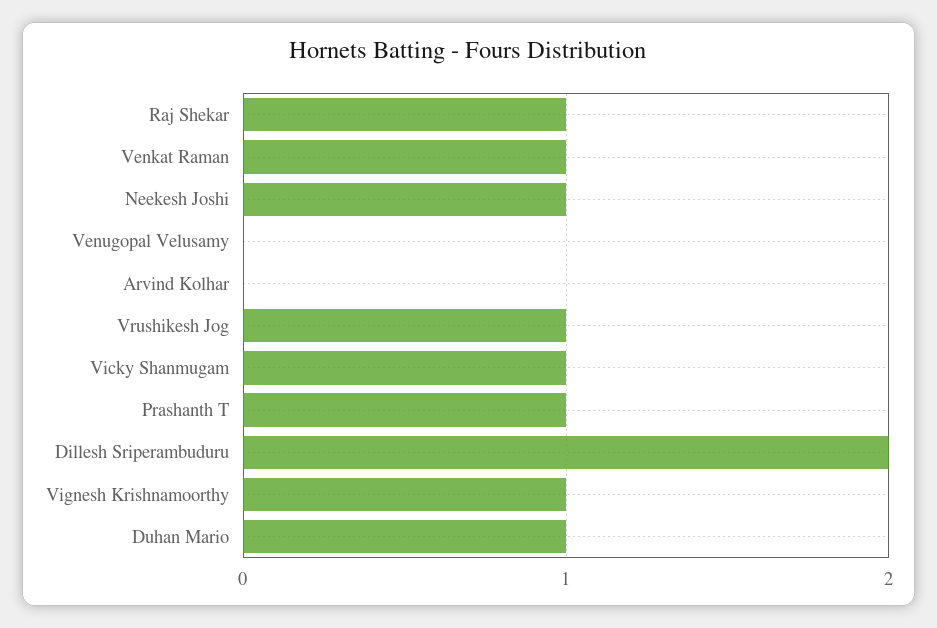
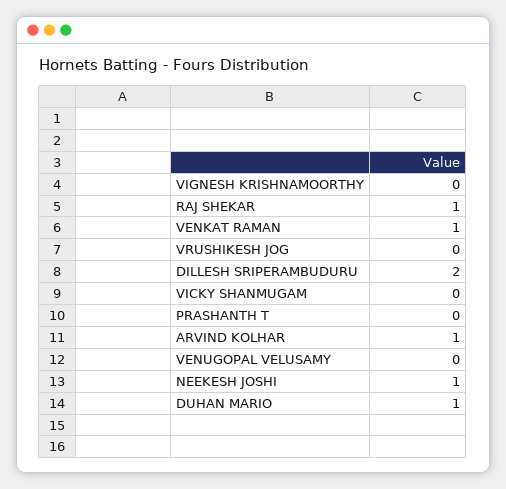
Arvind Kolhar: 0 -> 1
Vrushikesh Jog: 1 -> 0
Vicky Shanmugam: 1 -> 0
Prashanth T: 1 -> 0
Vignesh Krishnamoorthy: 1 -> 0

